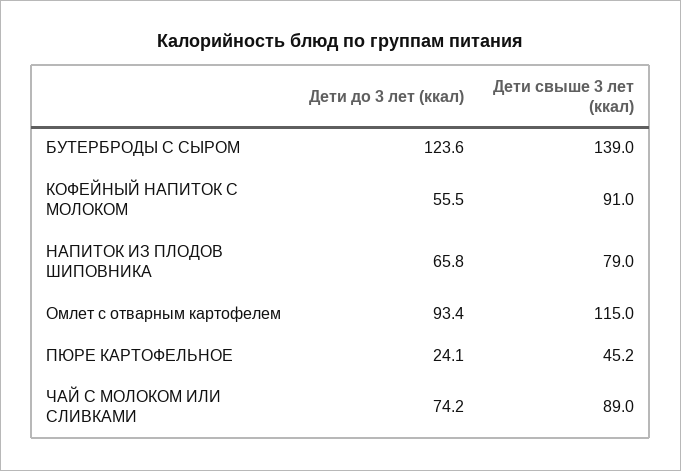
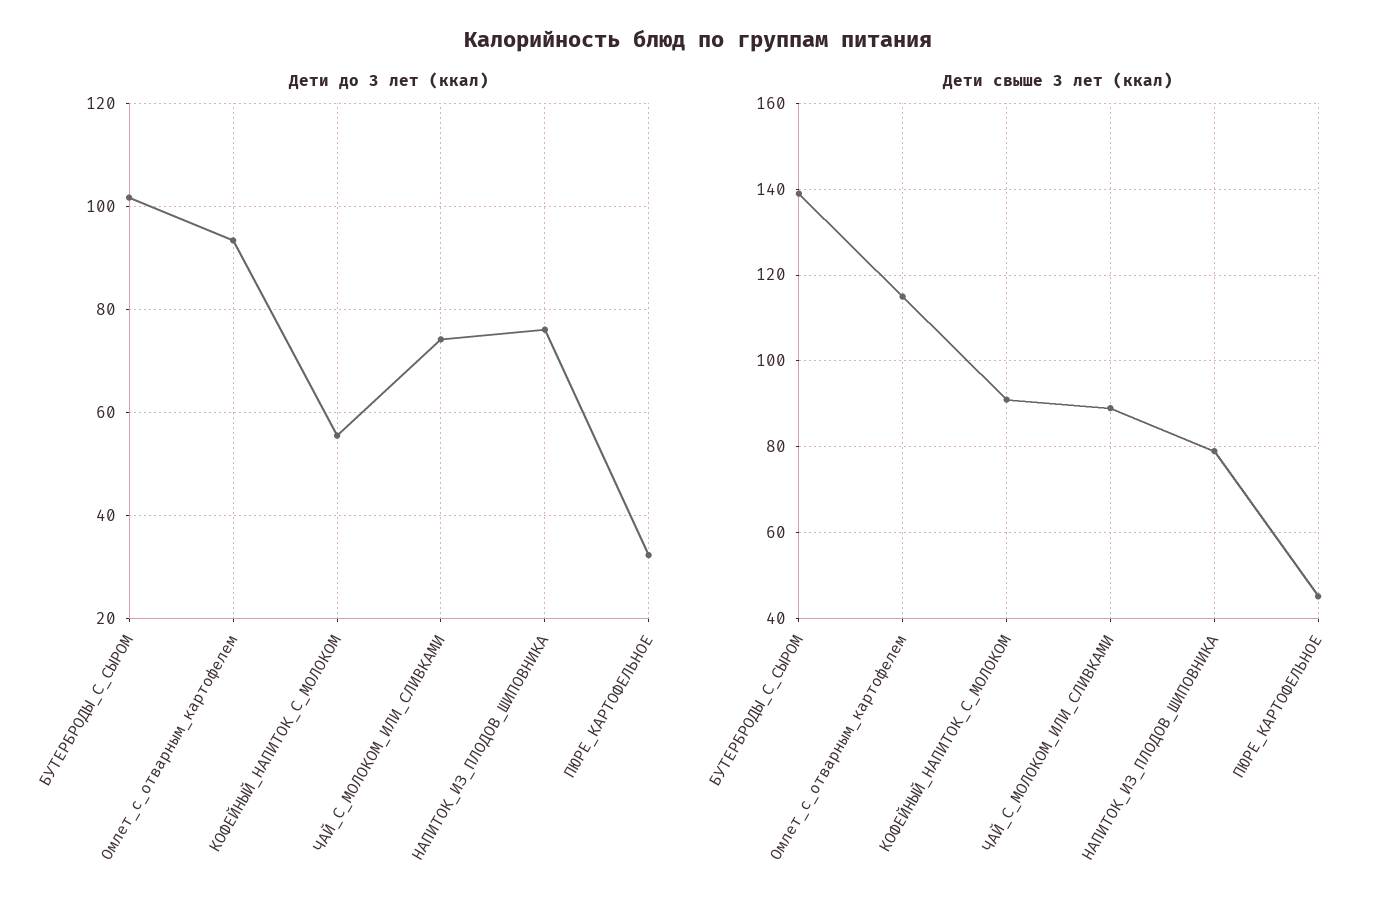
Дети до 3 лет (ккал), БУТЕРБРОДЫ С СЫРОМ: 123.6 -> 102
Дети до 3 лет (ккал), НАПИТОК ИЗ ПЛОДОВ ШИПОВНИКА: 65.8 -> 76
Дети до 3 лет (ккал), ПЮРЕ КАРТОФЕЛЬНОЕ: 24.1 -> 32

